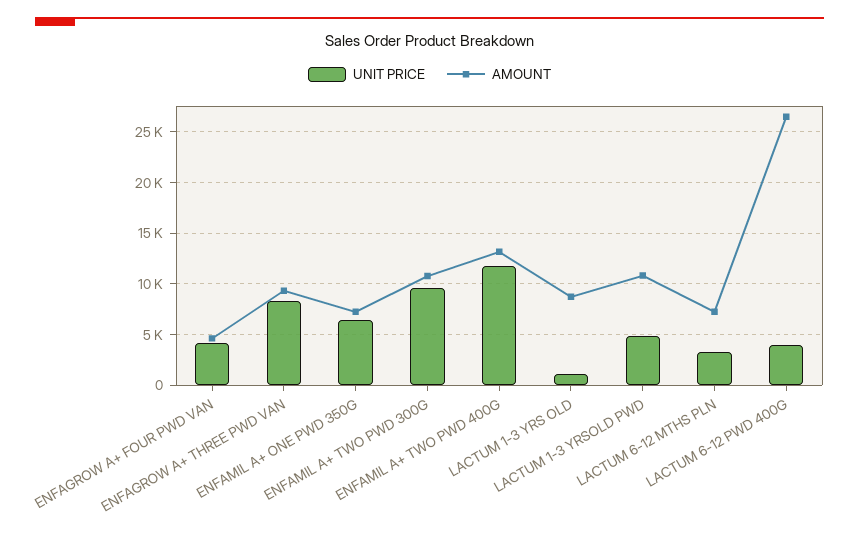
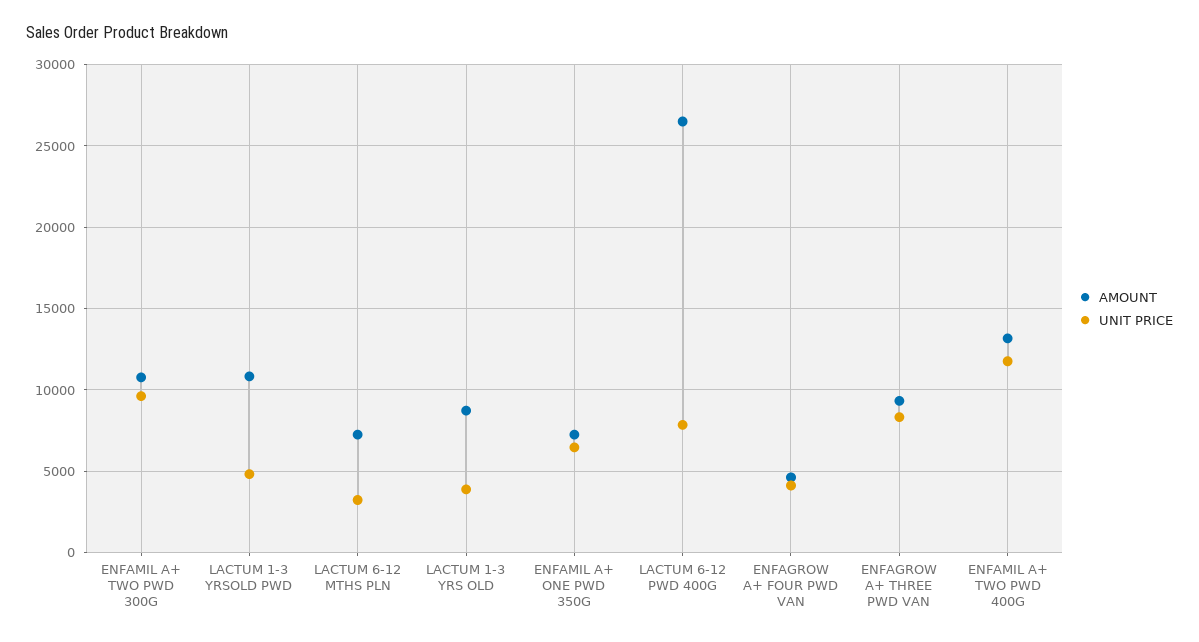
UNIT PRICE, LACTUM 1-3 YRS OLD: 1000 -> 4000
UNIT PRICE, LACTUM 6-12 PWD 400G: 4000 -> 8000

